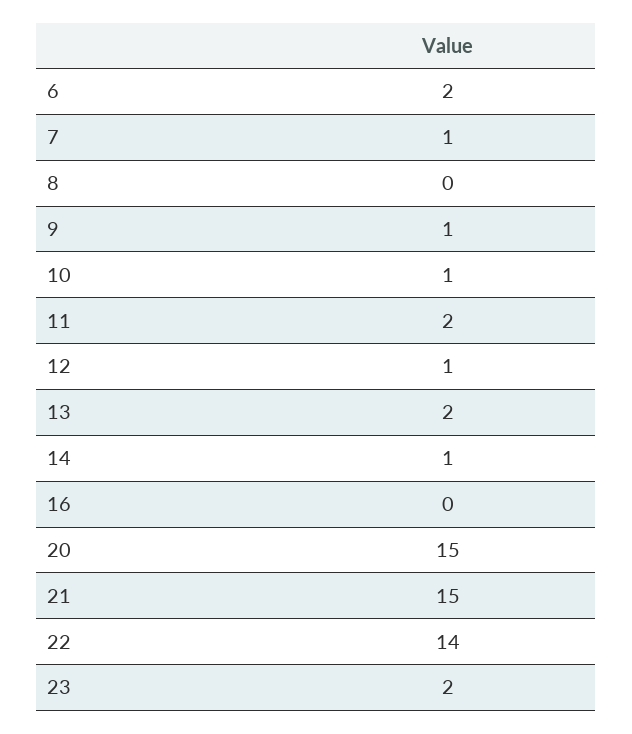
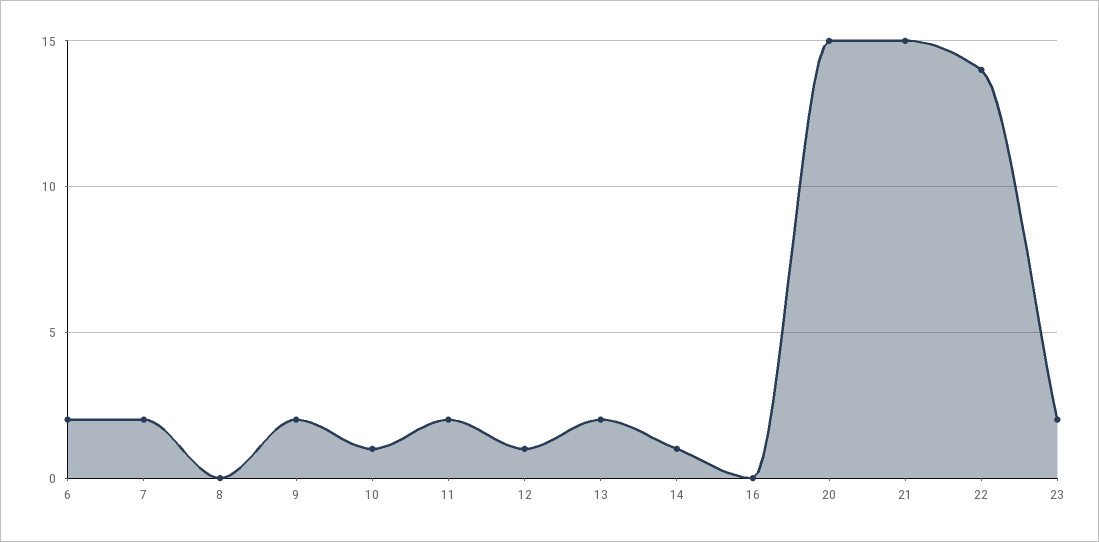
7: 1 -> 2
9: 1 -> 2

